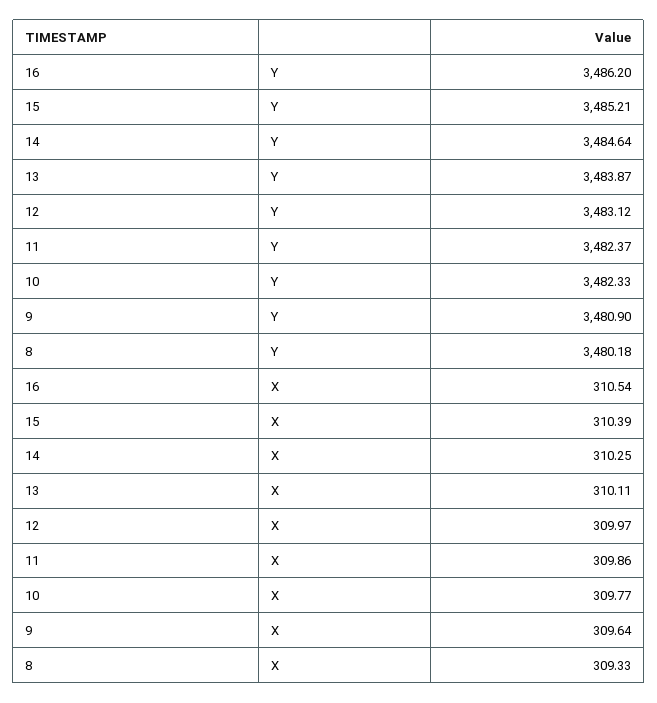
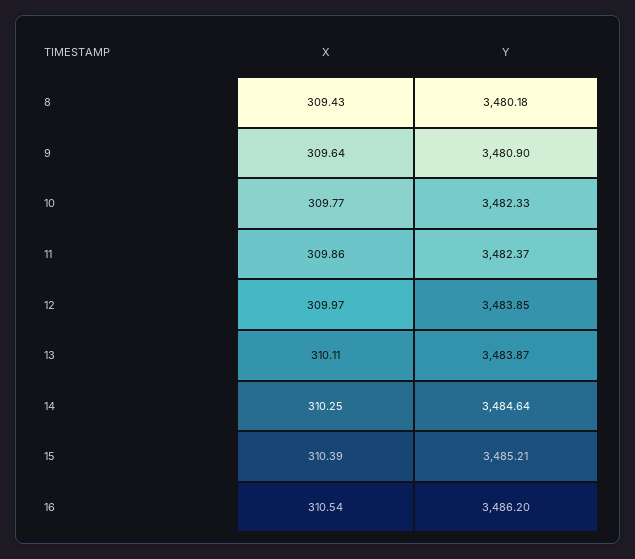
12, Y: 3483.12 -> 3483.85
8, X: 309.33 -> 309.43

